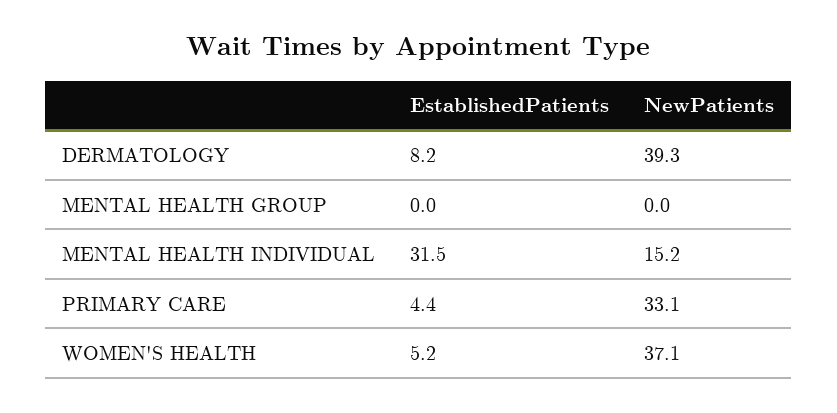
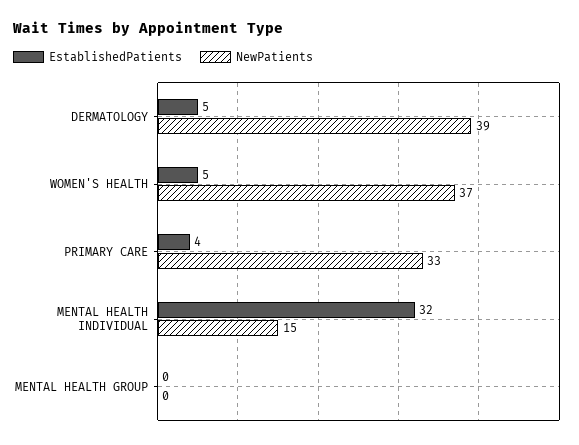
EstablishedPatients, DERMATOLOGY: 8.2 -> 5

